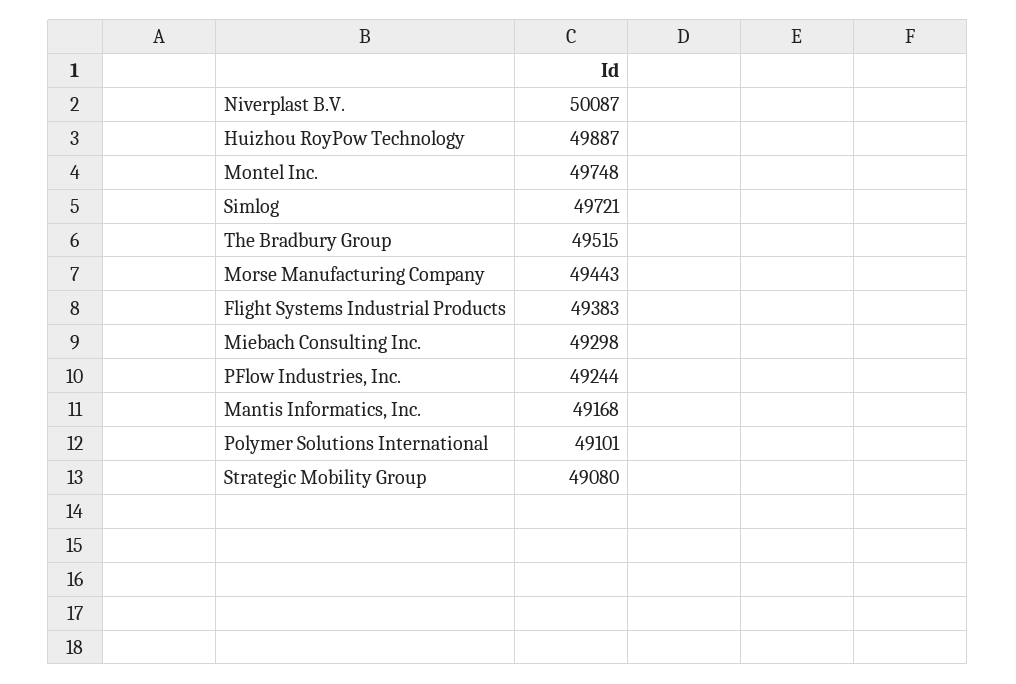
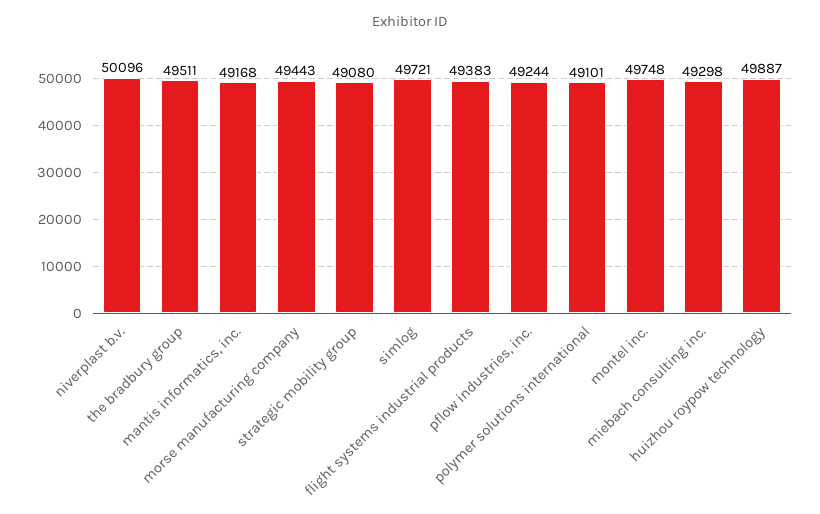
Niverplast B.V.: 50087 -> 50096
The Bradbury Group: 49515 -> 49511

